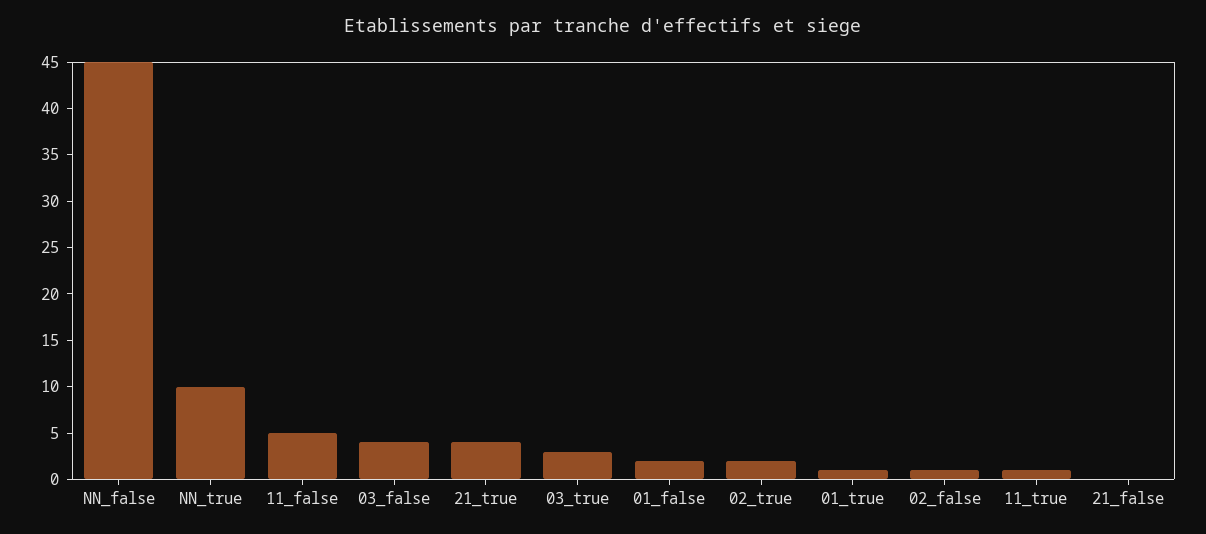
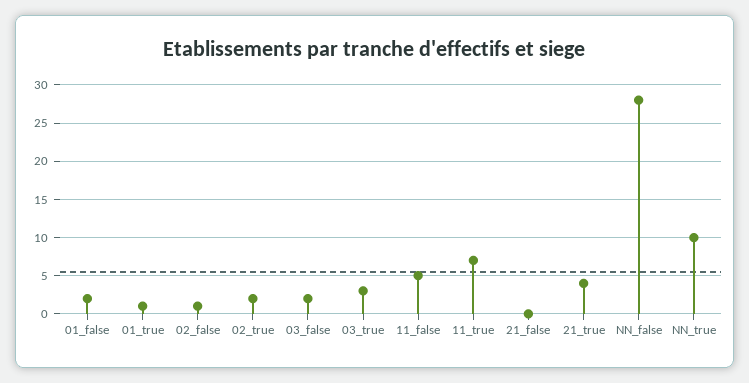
NN_false: 45 -> 28
03_false: 4 -> 2
11_true: 1 -> 7

